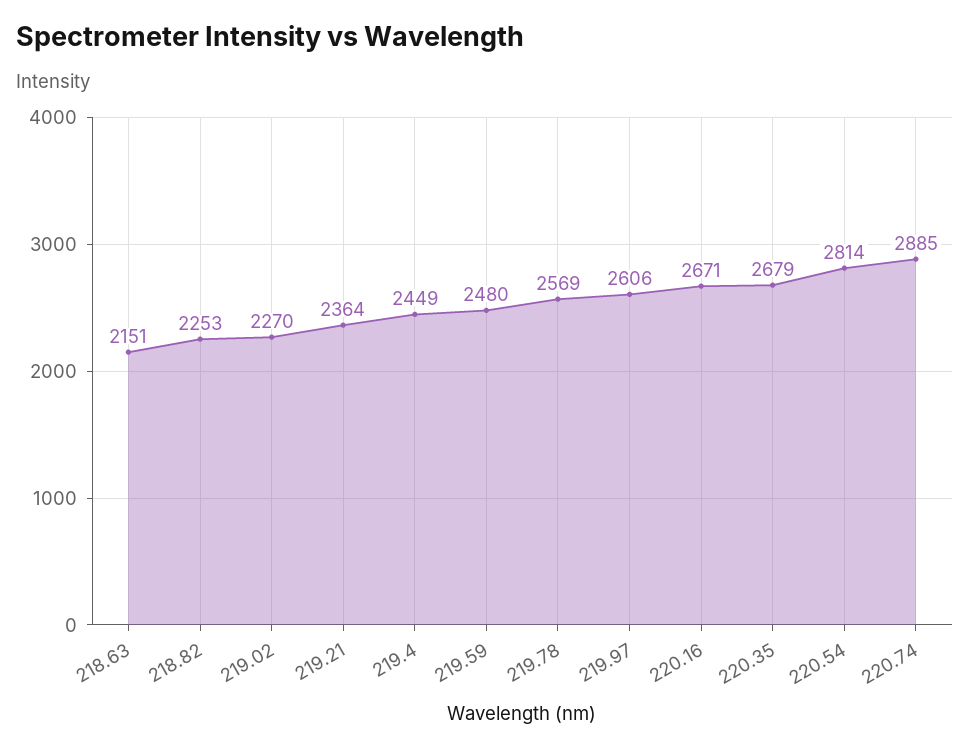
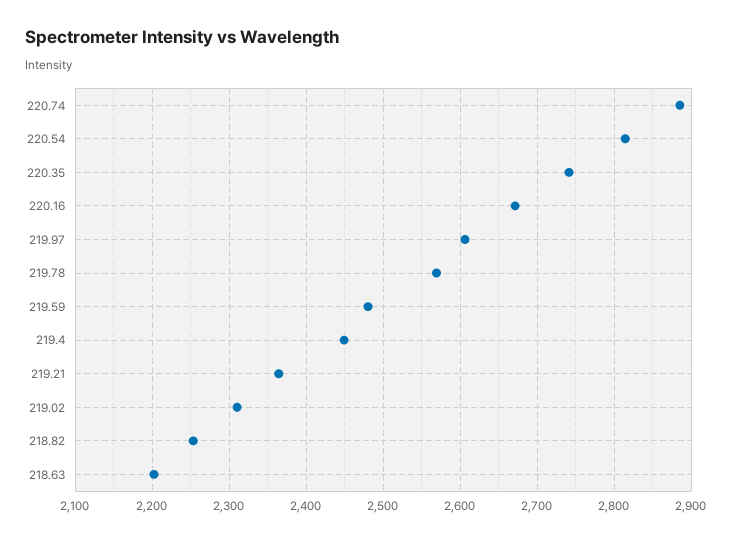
218.63: 2151 -> 2200
219.02: 2270 -> 2310
220.35: 2679 -> 2740

